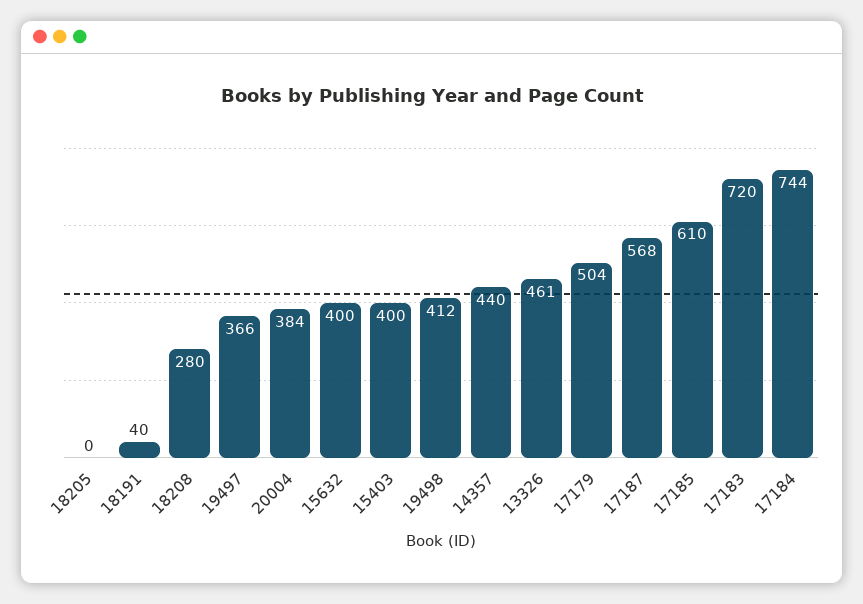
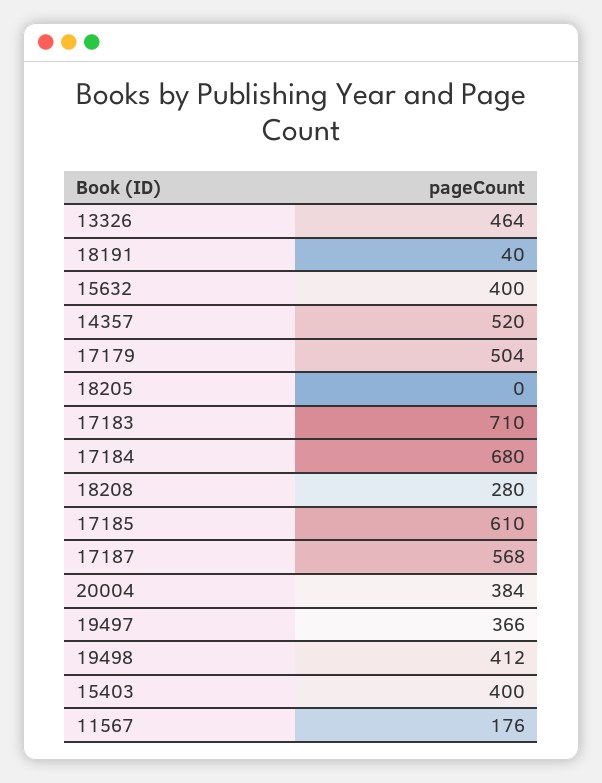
14357: 440 -> 520
13326: 461 -> 464
17183: 720 -> 710
17184: 744 -> 680
11567: none -> 176

